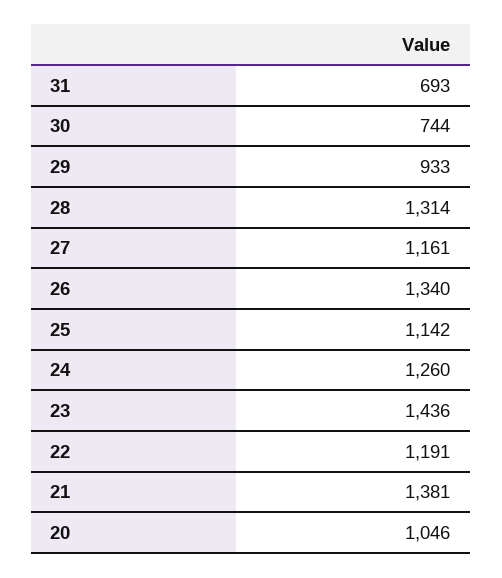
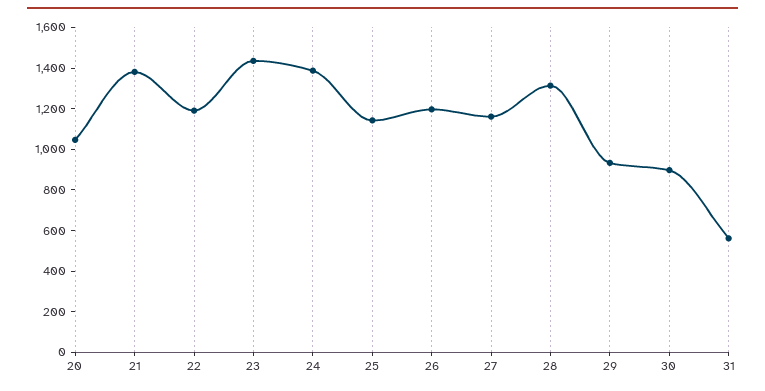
31: 693 -> 550
30: 744 -> 900
26: 1340 -> 1200
24: 1260 -> 1400

